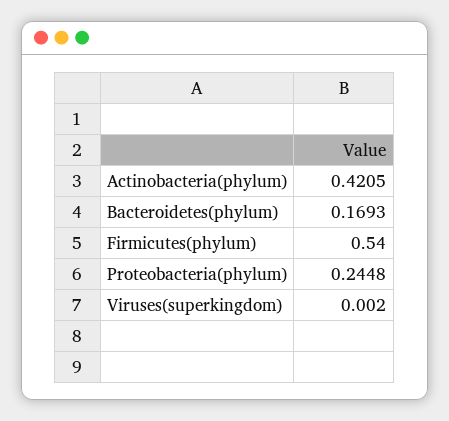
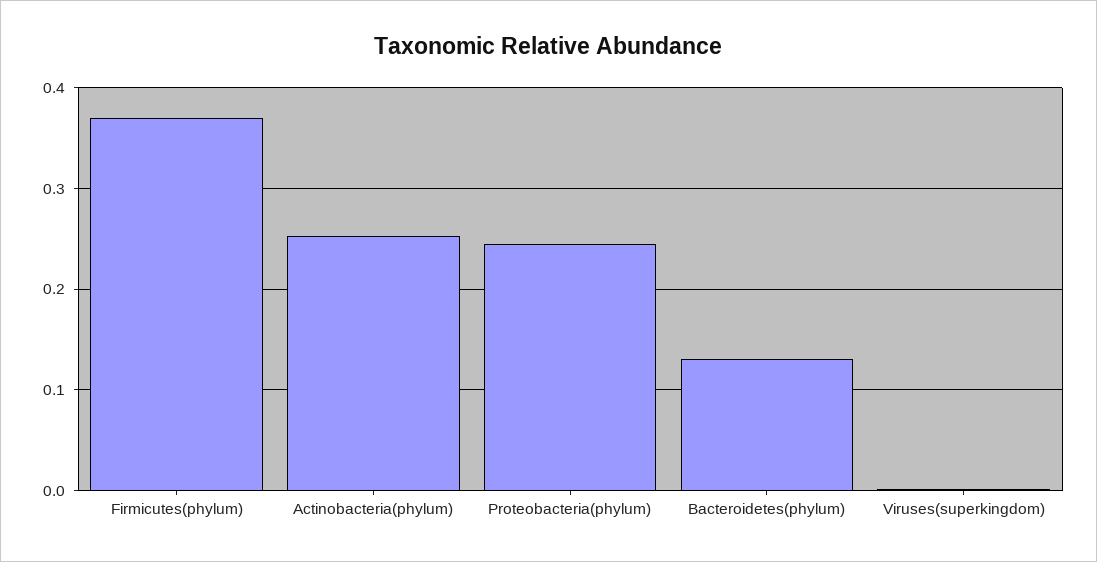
Actinobacteria(phylum): 0.4205 -> 0.25
Bacteroidetes(phylum): 0.1693 -> 0.13
Firmicutes(phylum): 0.54 -> 0.37

